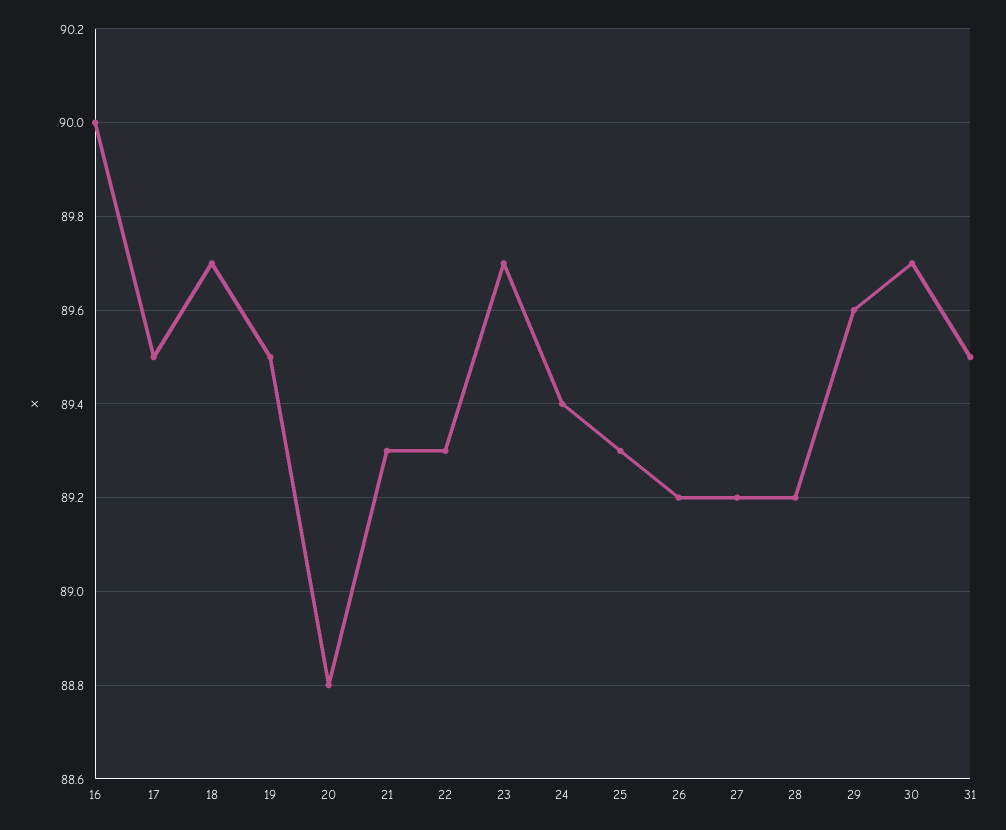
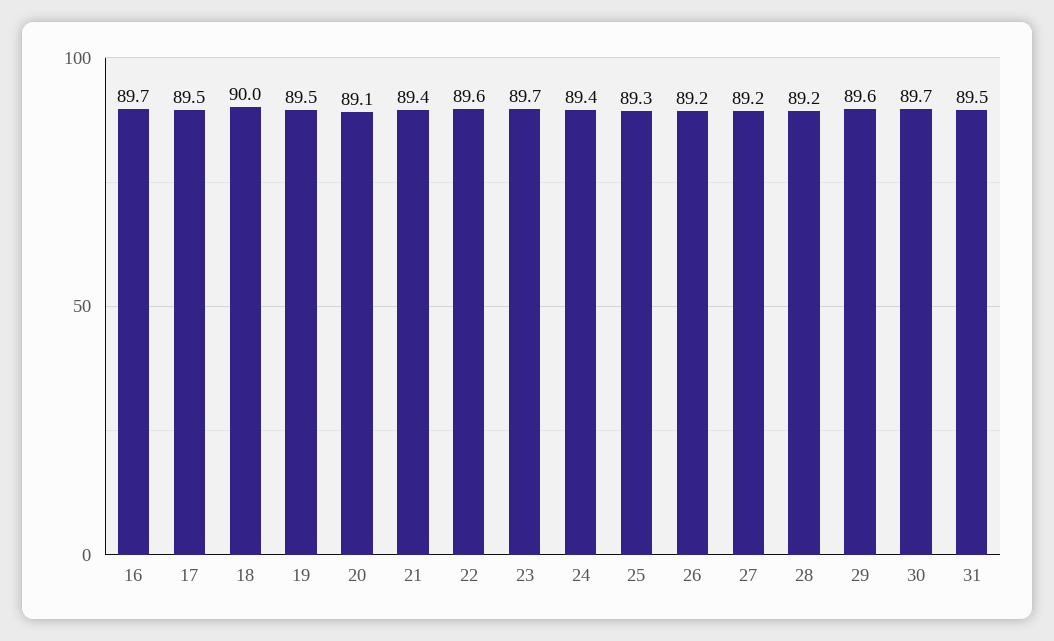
16: 90 -> 89.7
18: 89.7 -> 90
20: 88.8 -> 89.1
21: 89.3 -> 89.4
22: 89.3 -> 89.6

